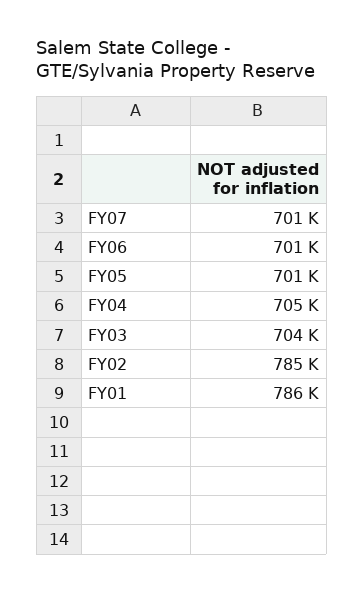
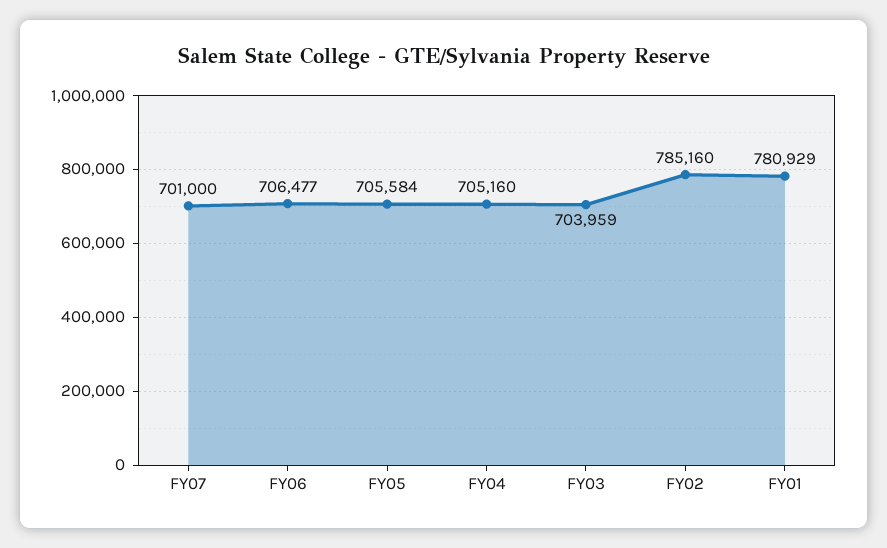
FY06: 701000 -> 706477
FY05: 701000 -> 705584
FY01: 786000 -> 780929

